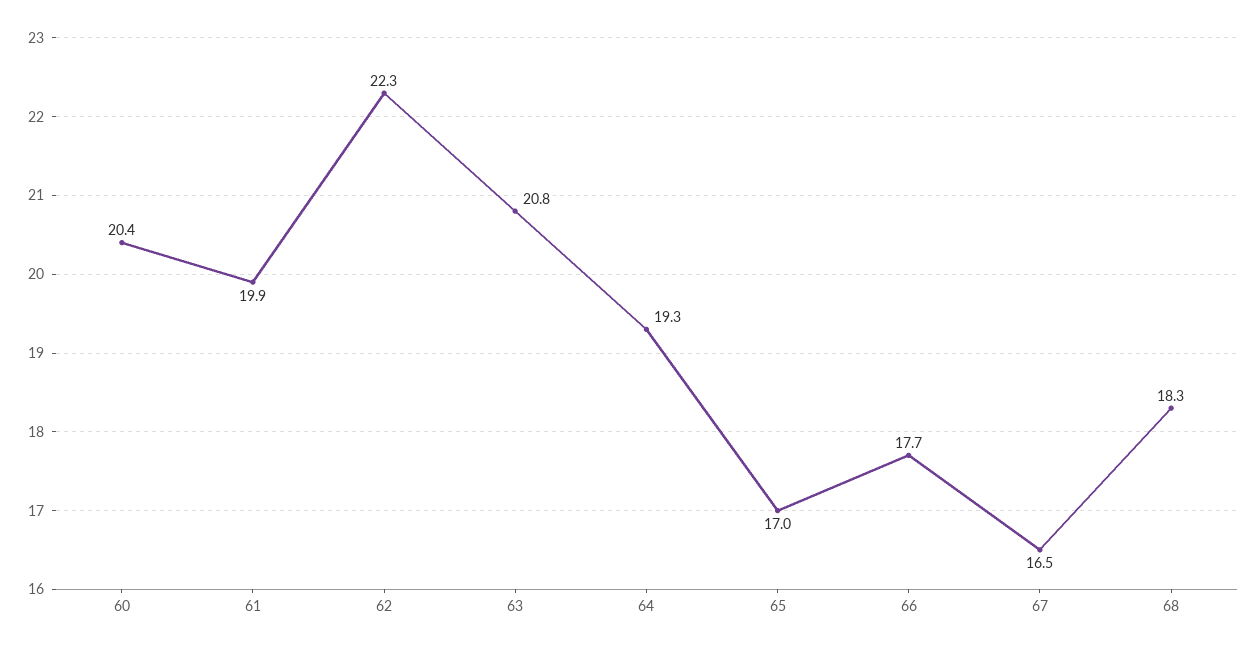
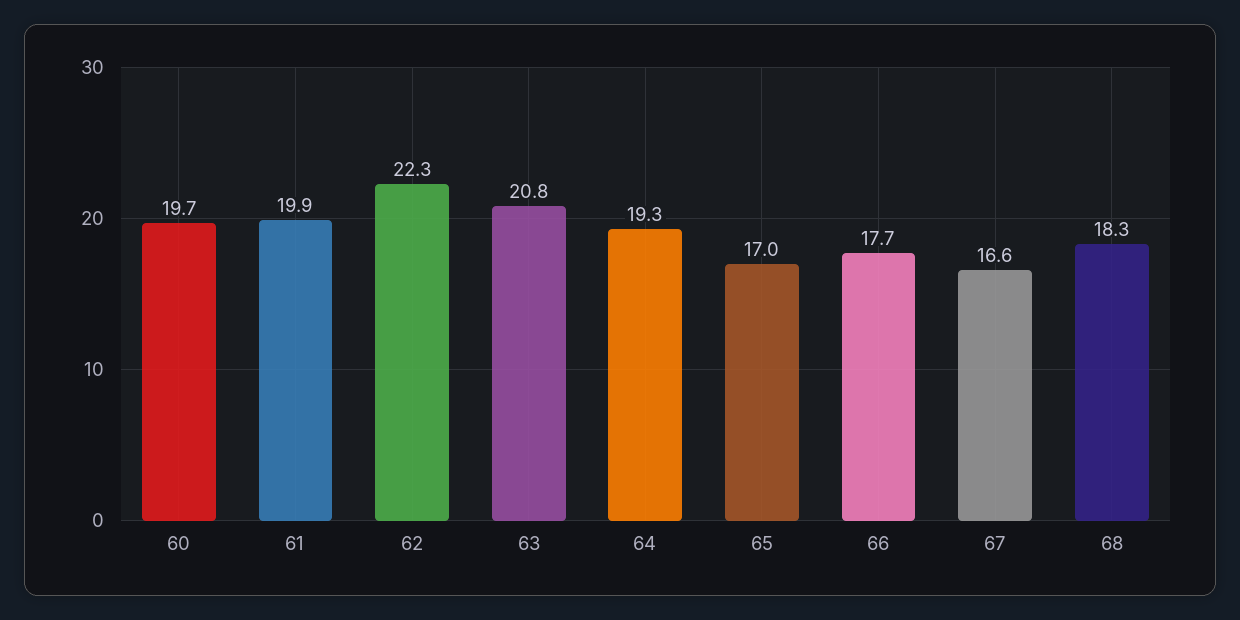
60: 20.4 -> 19.7
67: 16.5 -> 16.6

